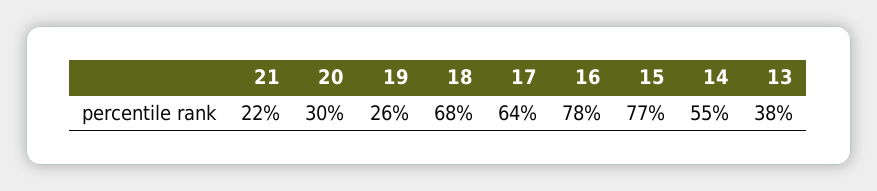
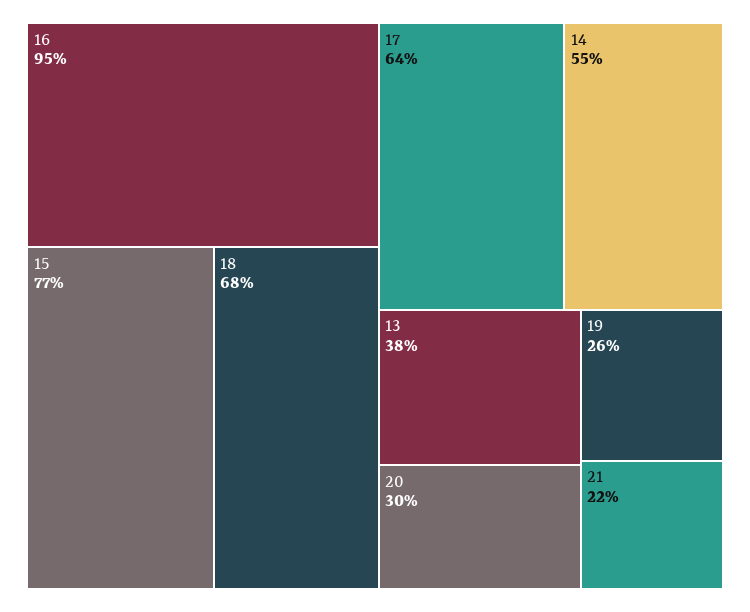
16: 78 -> 95

